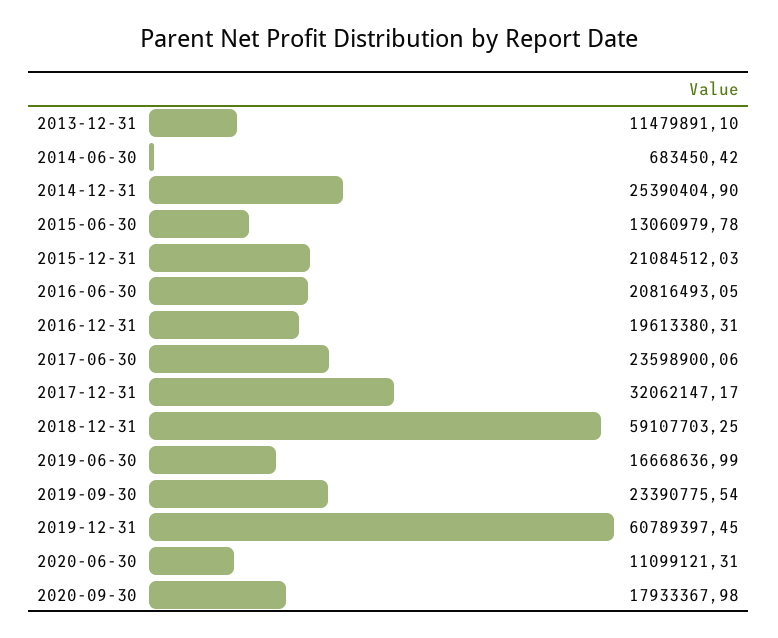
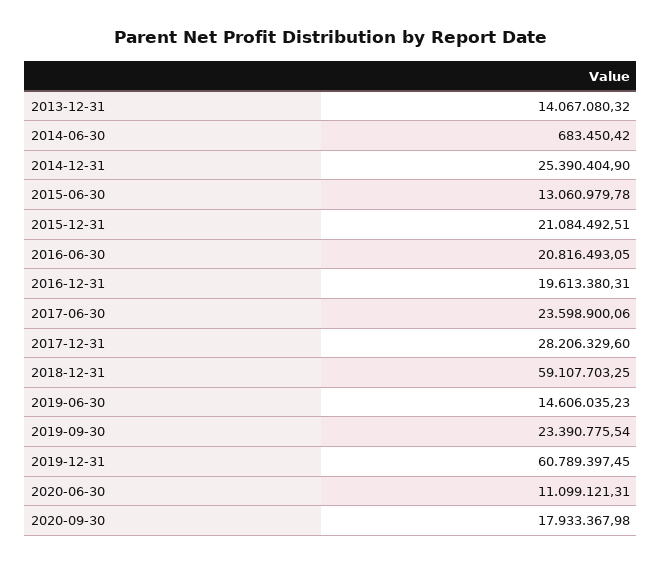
2013-12-31: 11479891.1 -> 14067080.32
2015-12-31: 21084512.03 -> 21084492.51
2017-12-31: 32062147.17 -> 28206329.6
2019-06-30: 16668636.99 -> 14606035.23

